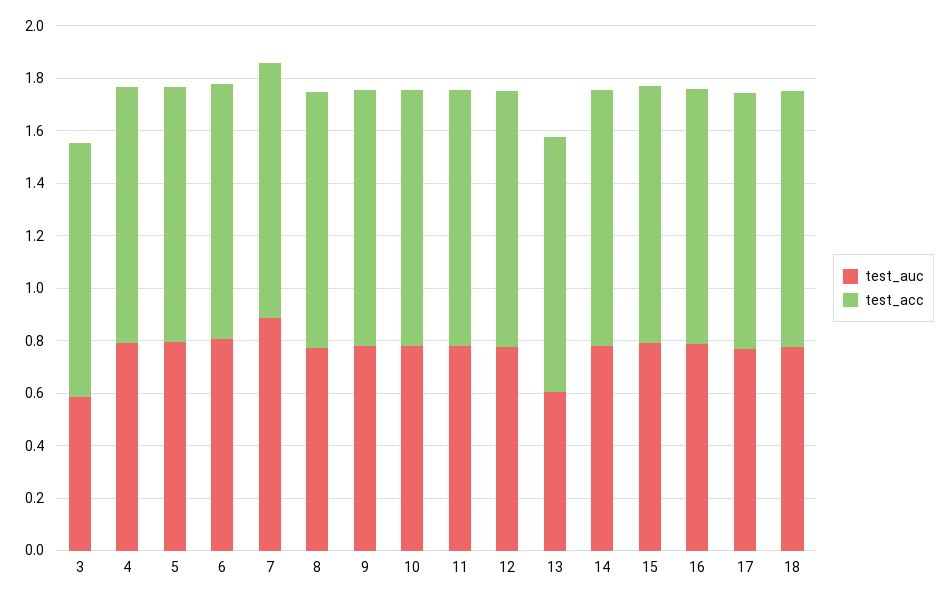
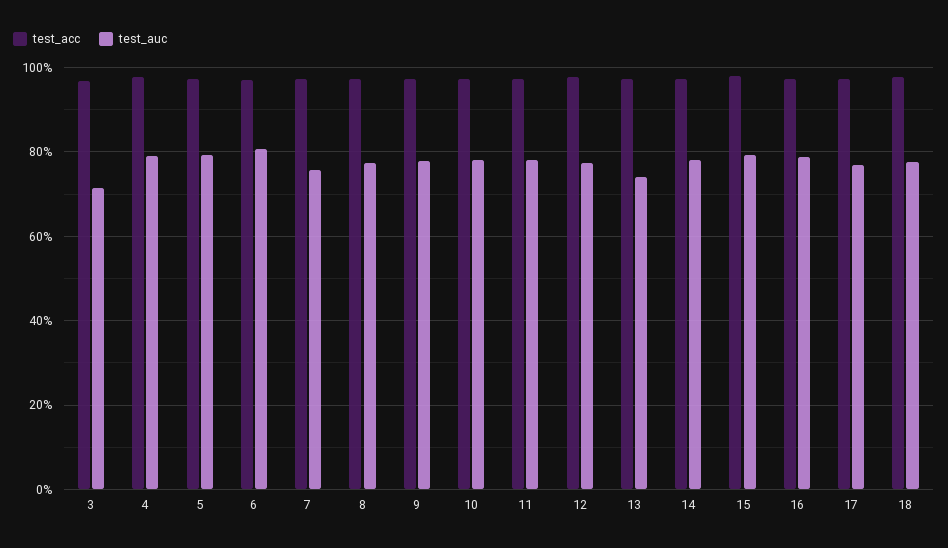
test_auc, 3: 0.6 -> 0.72
test_auc, 7: 0.9 -> 0.76
test_auc, 13: 0.6 -> 0.74

